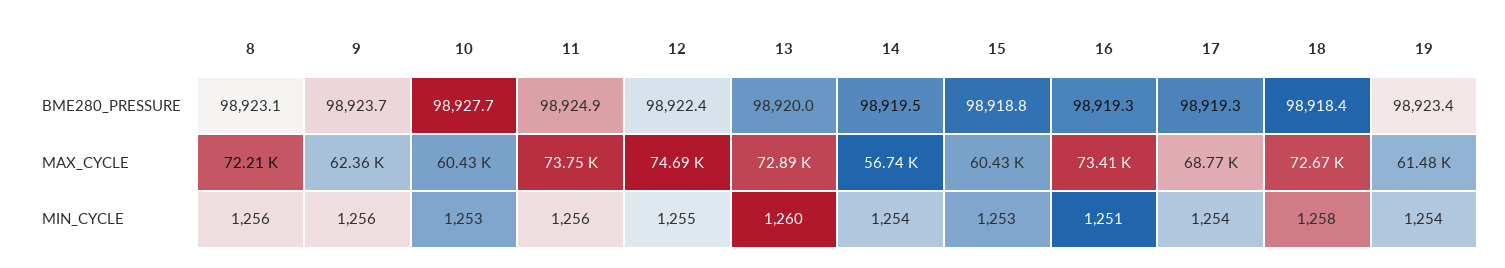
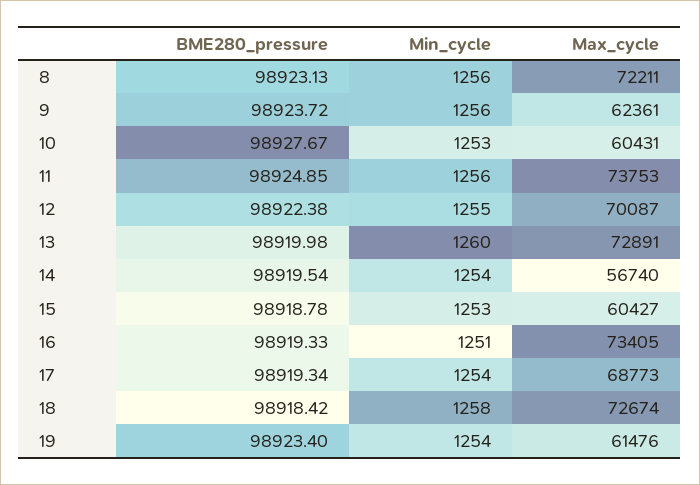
12, MAX_CYCLE: 74690 -> 70087

